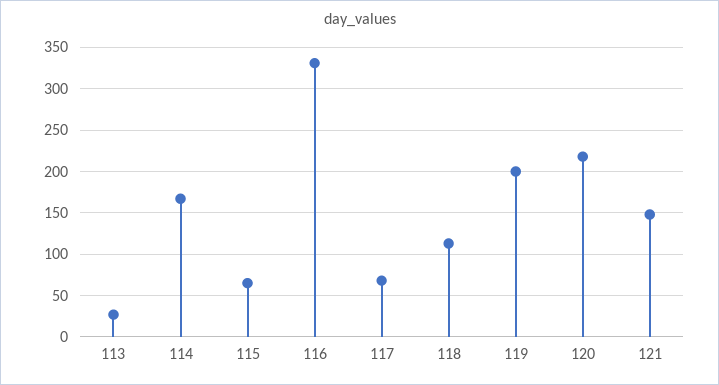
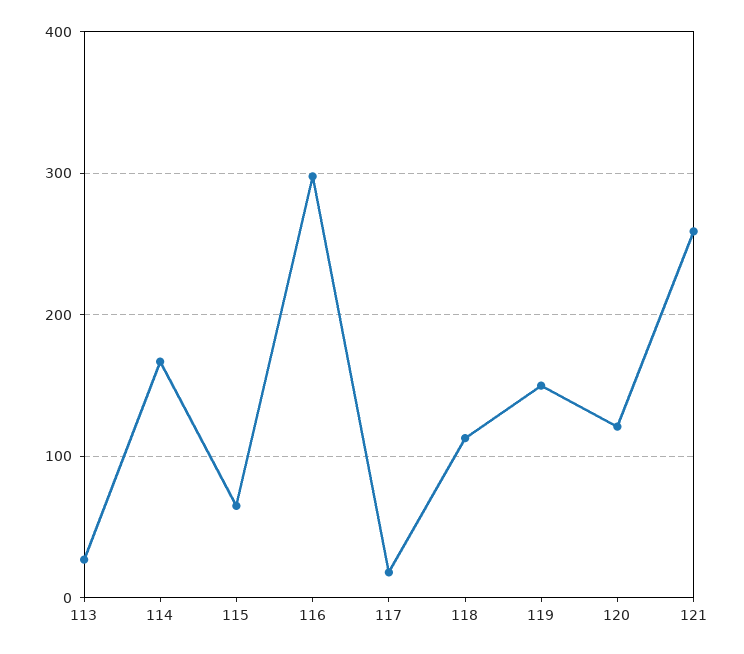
116: 330 -> 300
117: 70 -> 20
119: 200 -> 150
120: 220 -> 120
121: 150 -> 260

